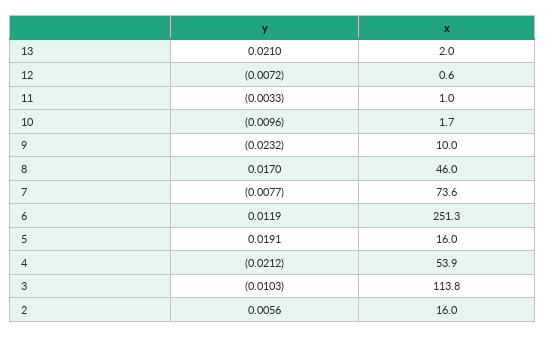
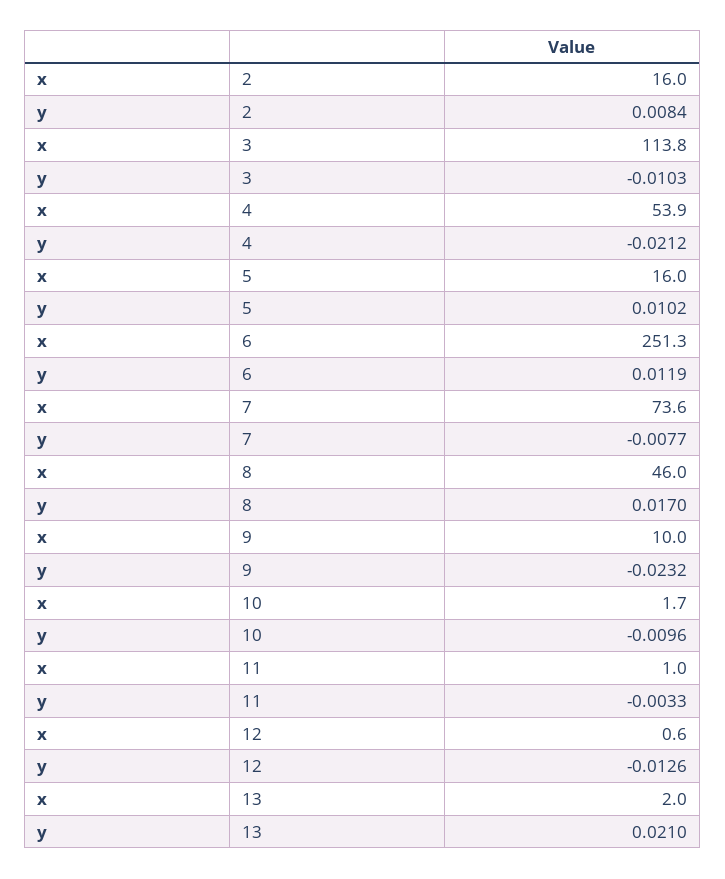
y, 12: -0.0072 -> -0.0126
y, 5: 0.0191 -> 0.0102
y, 2: 0.0056 -> 0.0084

